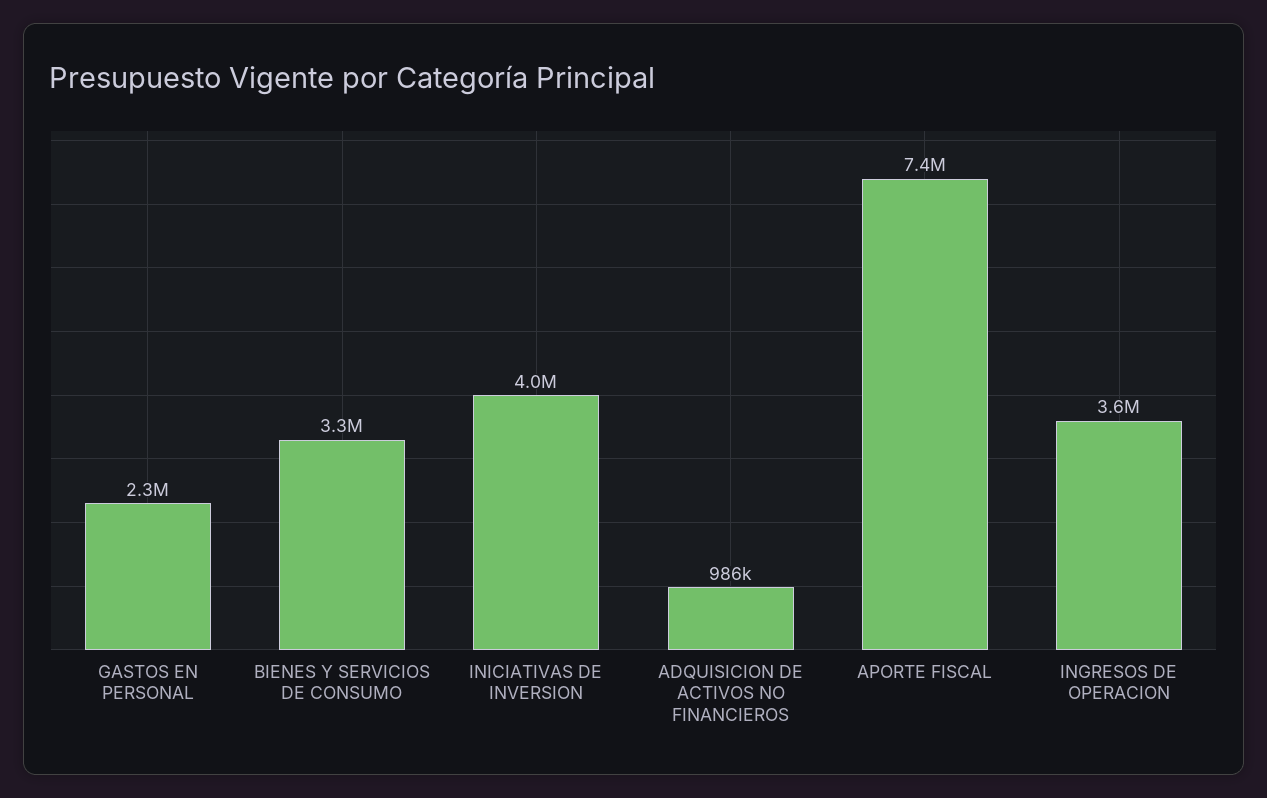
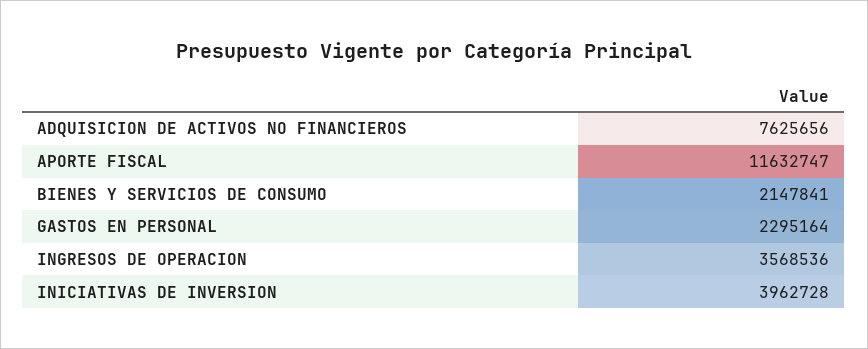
BIENES Y SERVICIOS DE CONSUMO: 3300000 -> 2147841
ADQUISICION DE ACTIVOS NO FINANCIEROS: 986000 -> 7625656
APORTE FISCAL: 7400000 -> 11632747

